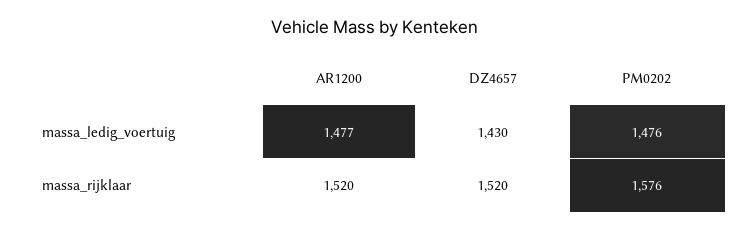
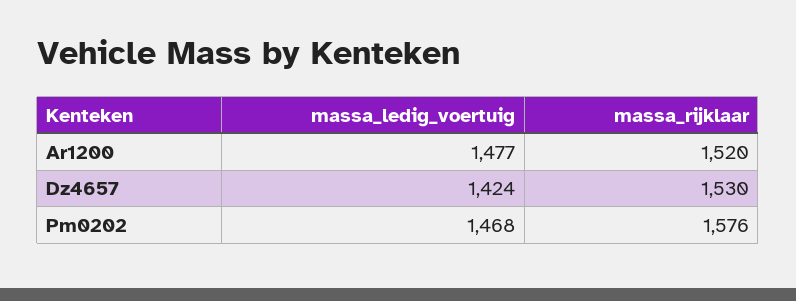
DZ4657, massa_ledig_voertuig: 1430 -> 1424
PM0202, massa_ledig_voertuig: 1476 -> 1468
DZ4657, massa_rijklaar: 1520 -> 1530

